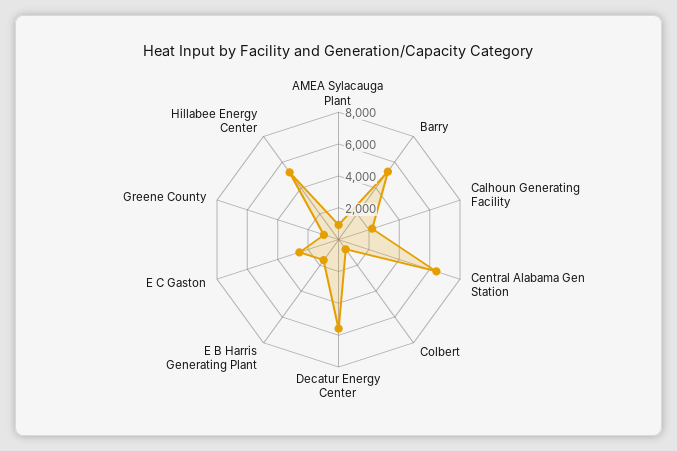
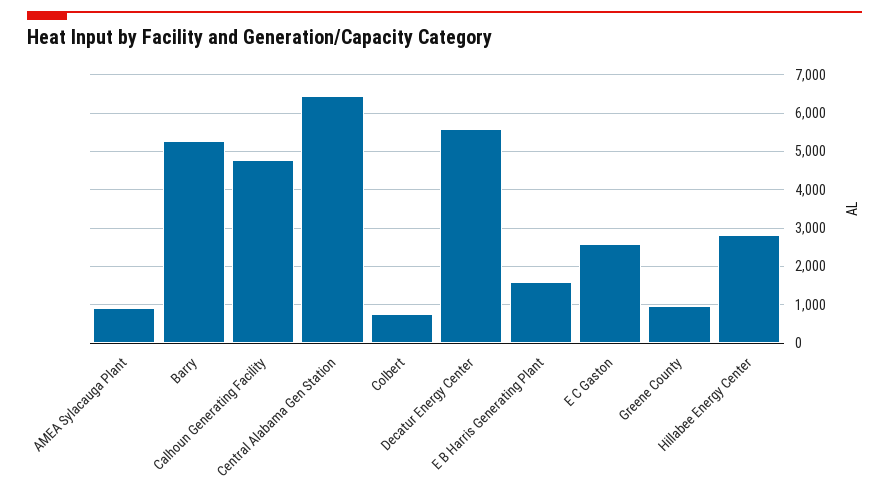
Calhoun Generating Facility: 2000 -> 4800
Hillabee Energy Center: 5000 -> 2800

